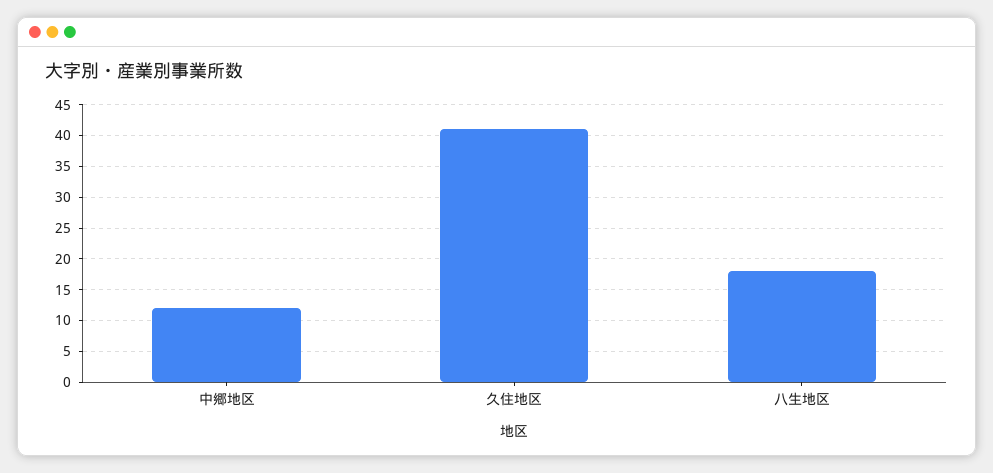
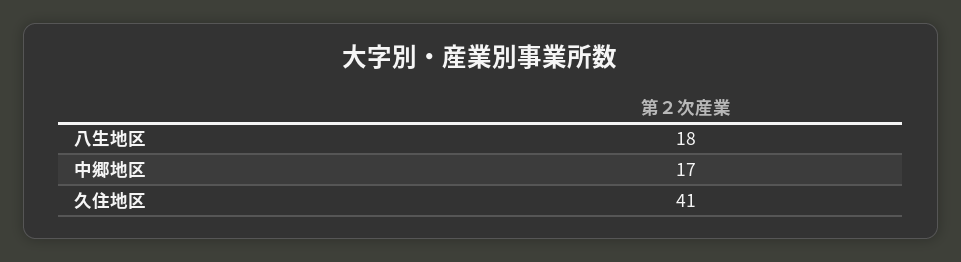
中郷地区: 12 -> 17

